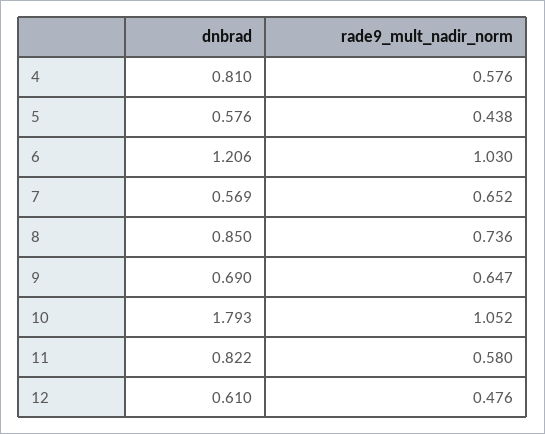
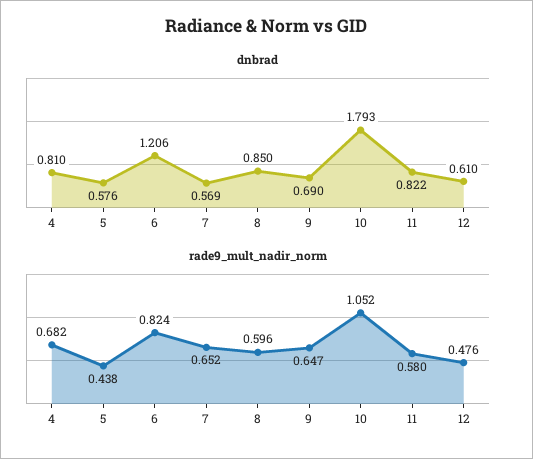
rade9_mult_nadir_norm, 4: 0.576 -> 0.682
rade9_mult_nadir_norm, 6: 1.03 -> 0.824
rade9_mult_nadir_norm, 8: 0.736 -> 0.596

